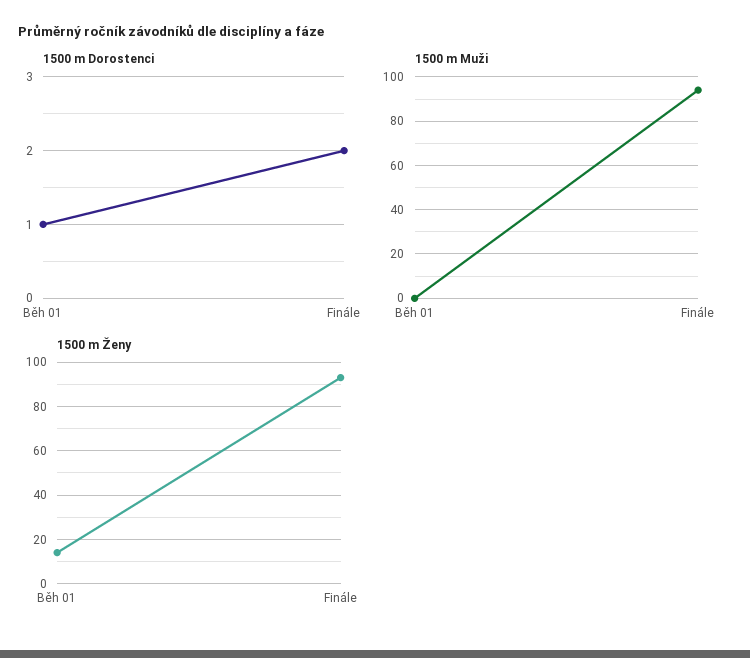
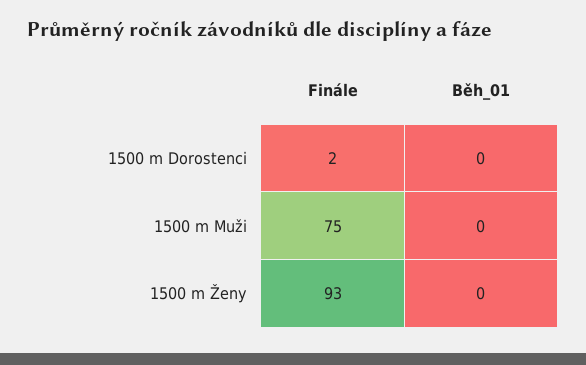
1500 m Dorostenci, Běh 01: 1 -> 0
1500 m Muži, Finále: 95 -> 75
1500 m Ženy, Běh 01: 15 -> 0

